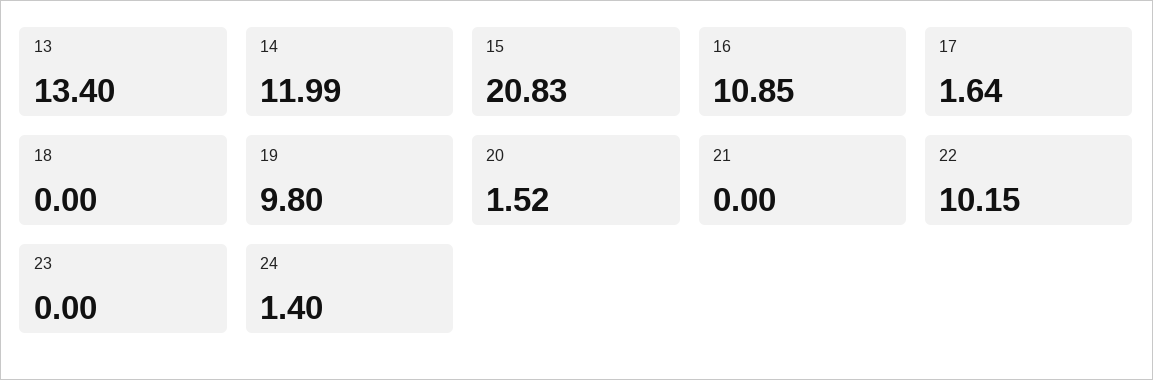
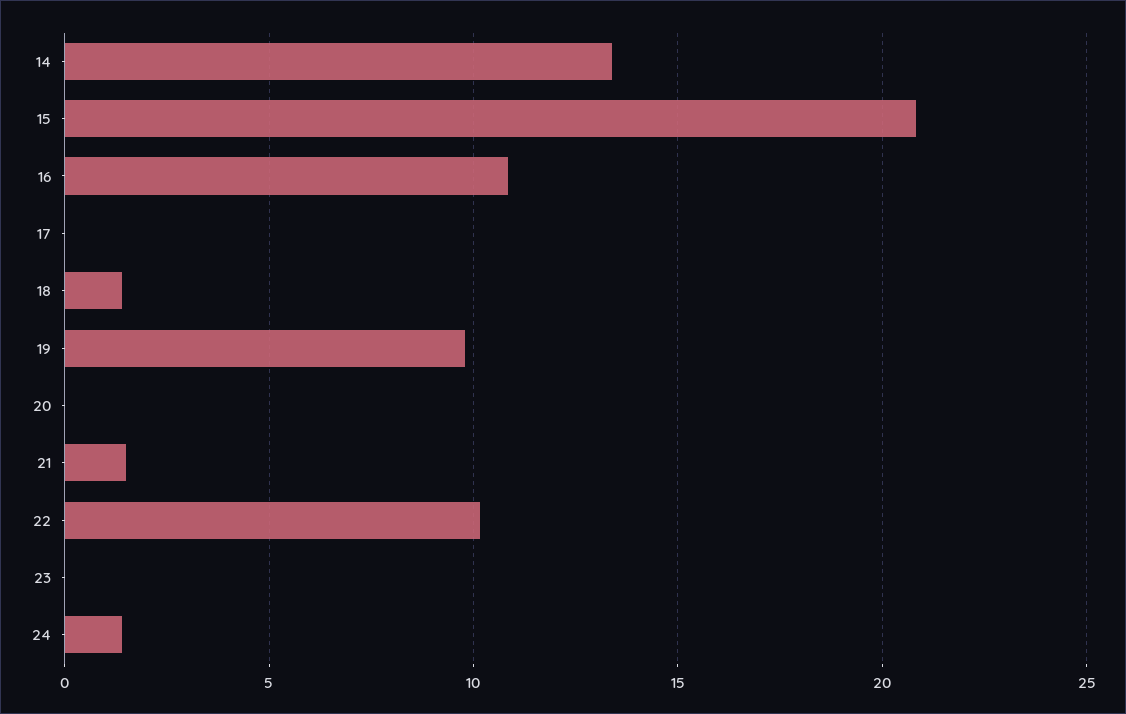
13: 13.4 -> none
14: 11.99 -> 13.5
17: 1.64 -> 0
18: 0 -> 1.5
20: 1.52 -> 0
21: 0 -> 1.5

